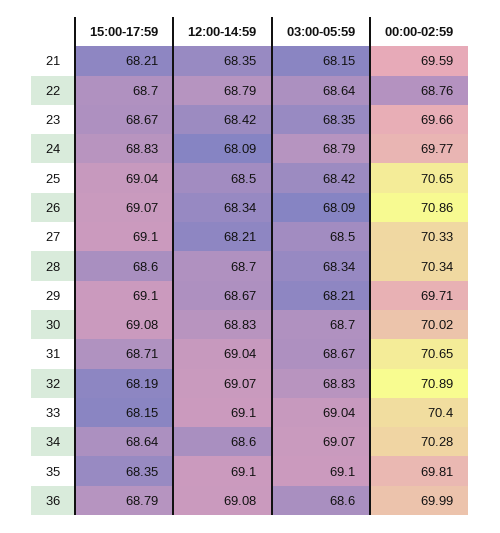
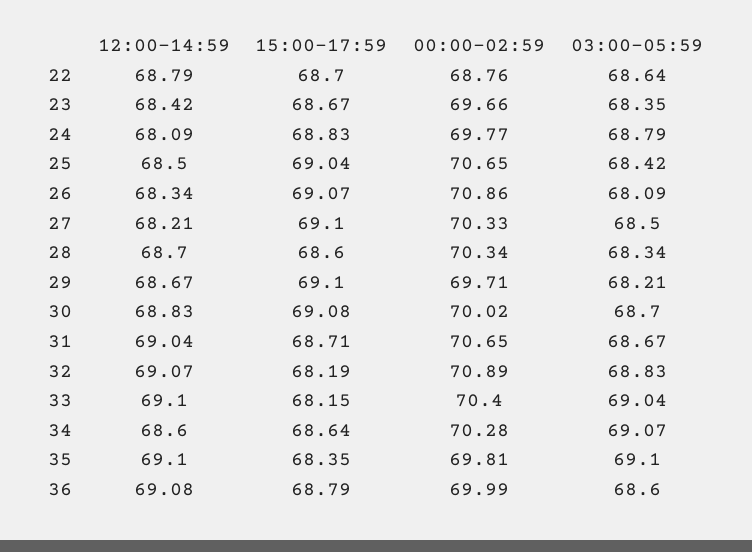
15:00-17:59, 21: 68.21 -> none
12:00-14:59, 21: 68.35 -> none
03:00-05:59, 21: 68.15 -> none
00:00-02:59, 21: 69.59 -> none

